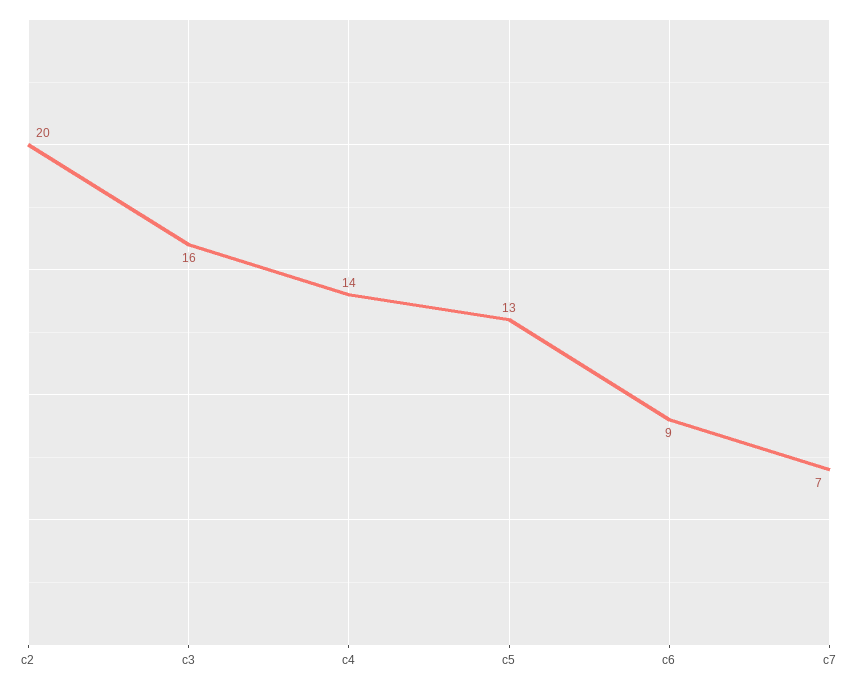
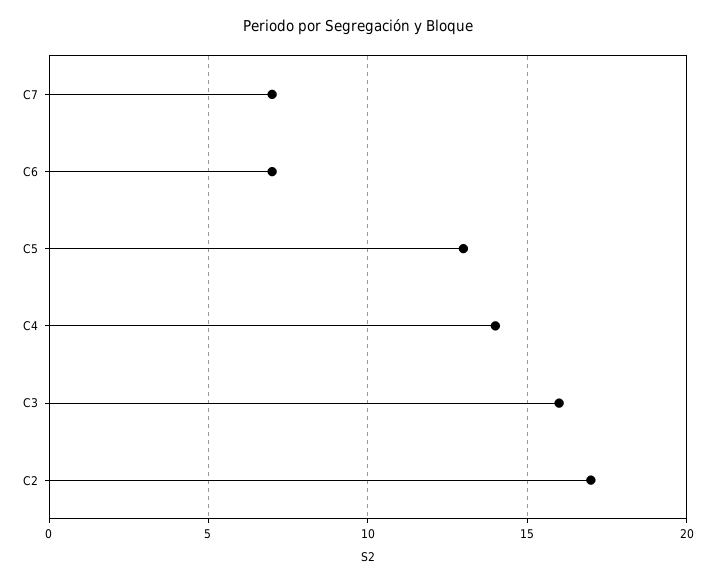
c2: 20 -> 17
c6: 9 -> 7

